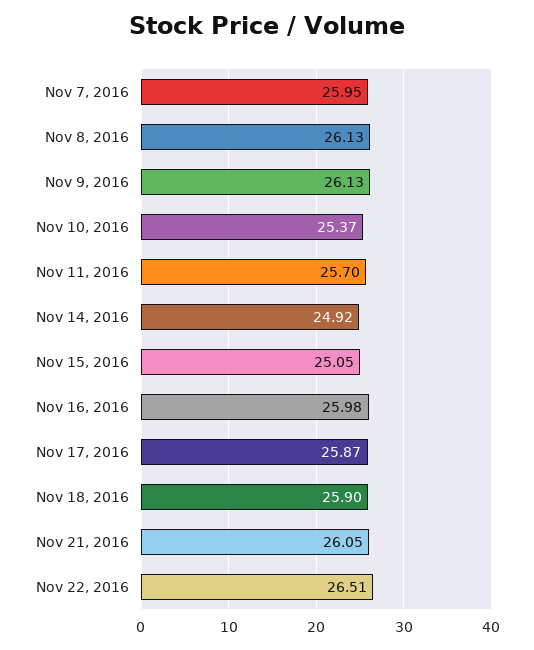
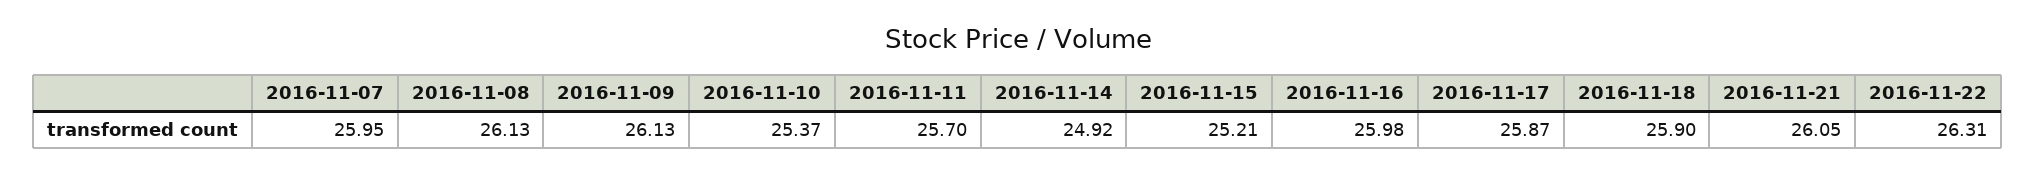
Nov 15, 2016: 25.05 -> 25.21
Nov 22, 2016: 26.51 -> 26.31

